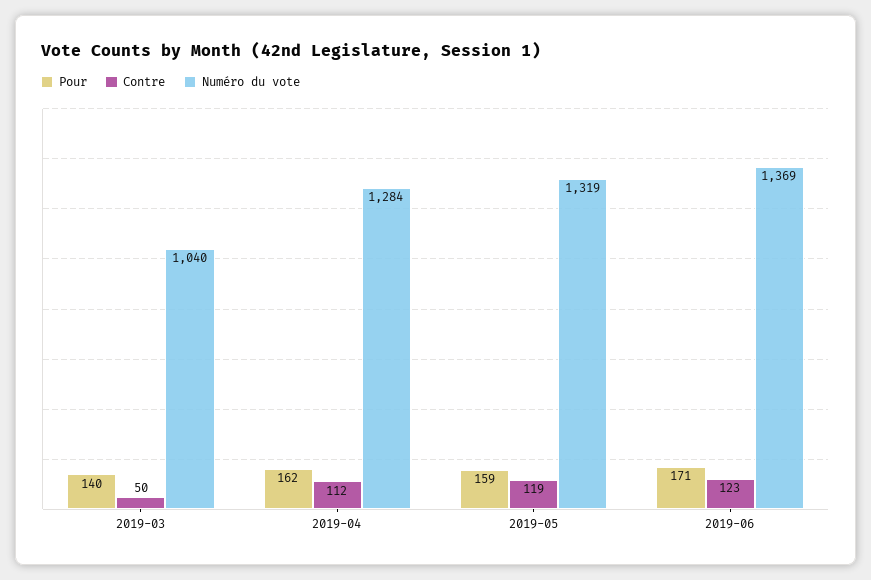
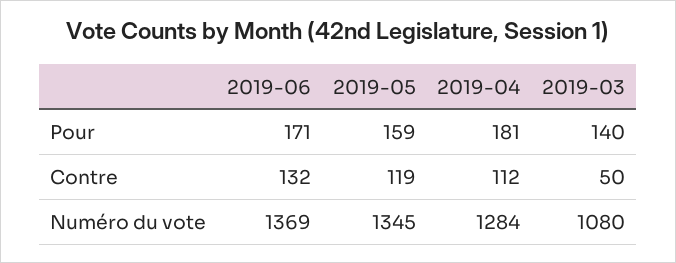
Numéro du vote, 2019-03: 1040 -> 1080
Pour, 2019-04: 162 -> 181
Numéro du vote, 2019-05: 1319 -> 1345
Contre, 2019-06: 123 -> 132

